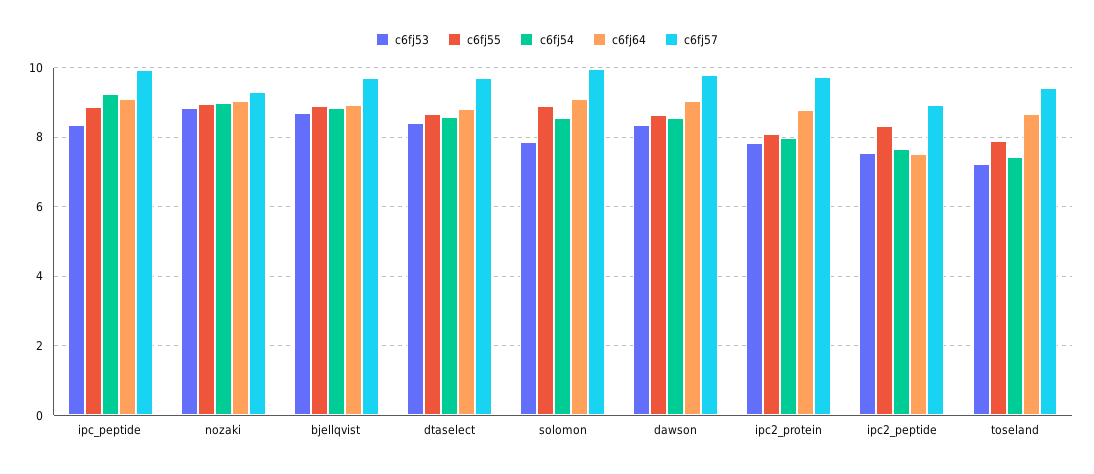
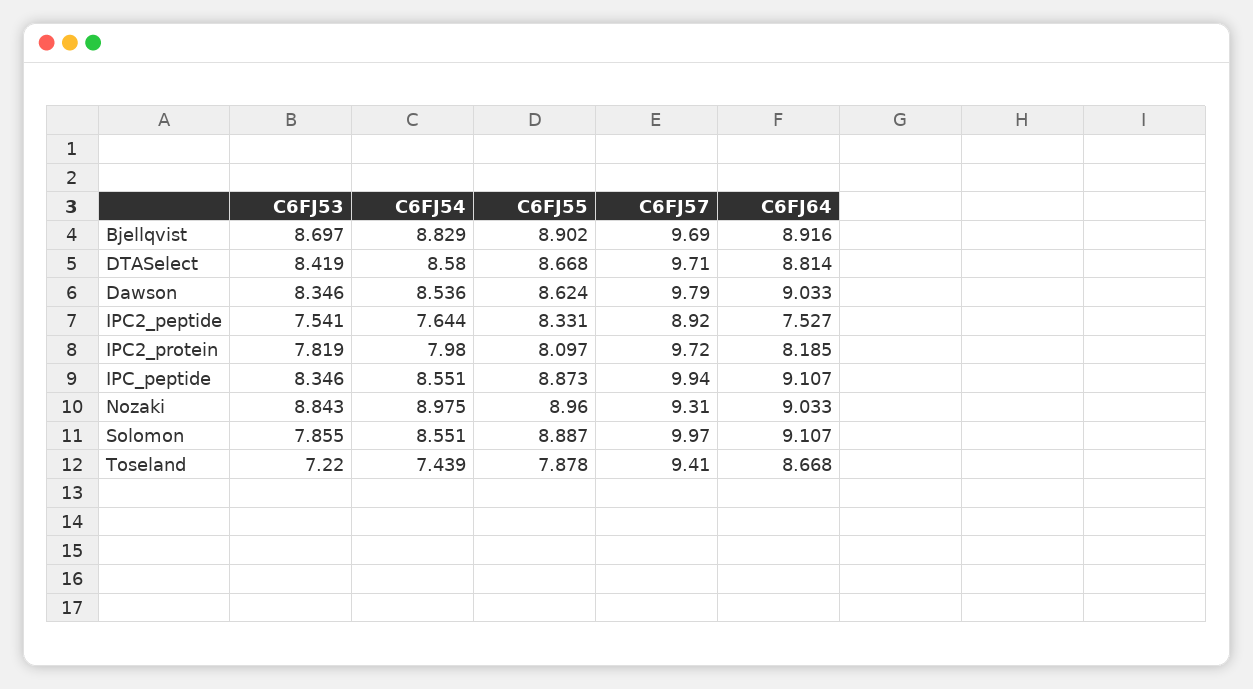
c6fj54, ipc_peptide: 9.2 -> 8.551
c6fj64, ipc2_protein: 8.8 -> 8.185

